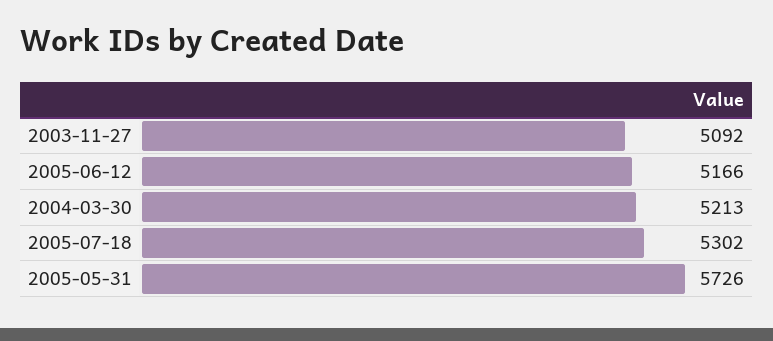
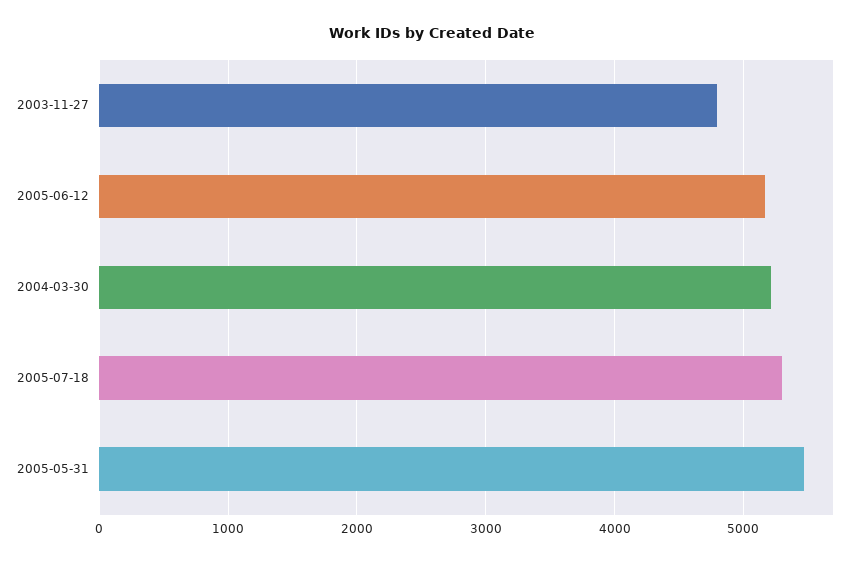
2003-11-27: 5092 -> 4800
2005-05-31: 5726 -> 5500

